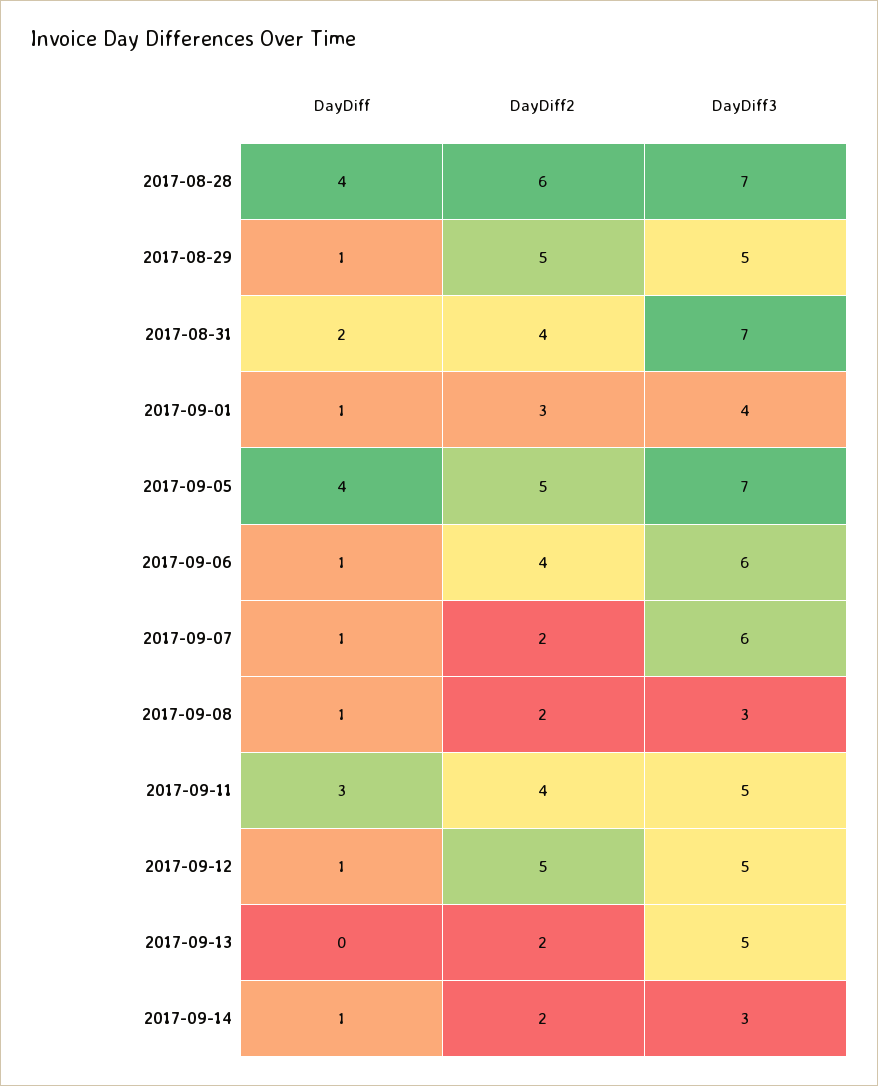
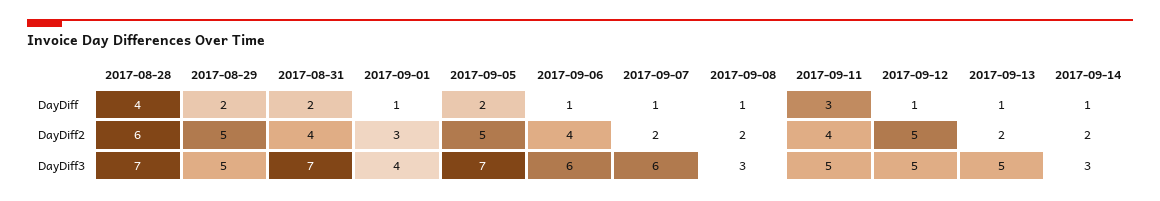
DayDiff, 2017-08-29: 1 -> 2
DayDiff, 2017-09-05: 4 -> 2
DayDiff, 2017-09-13: 0 -> 1

